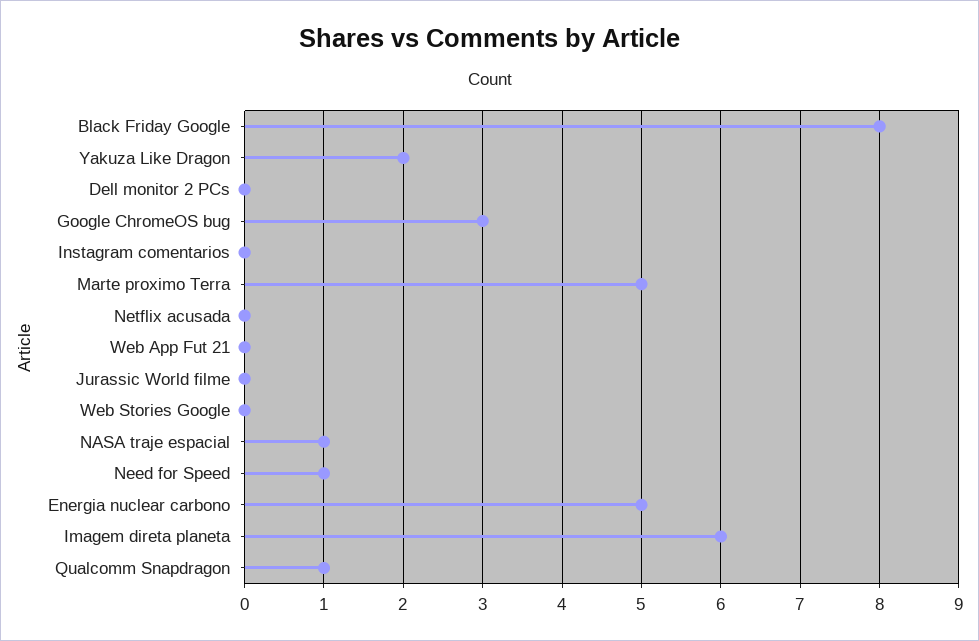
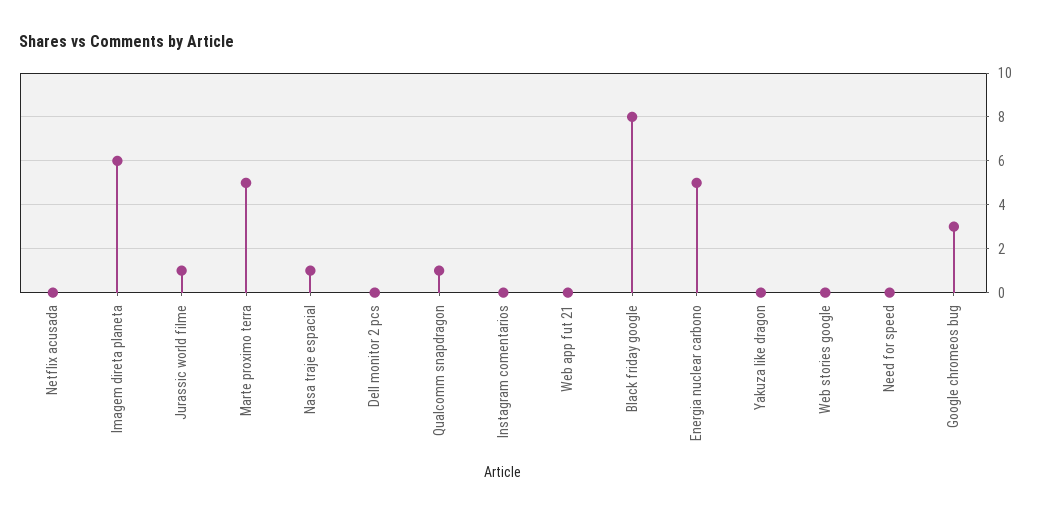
Yakuza Like Dragon: 2 -> 0
Jurassic World filme: 0 -> 1
Need for Speed: 1 -> 0

